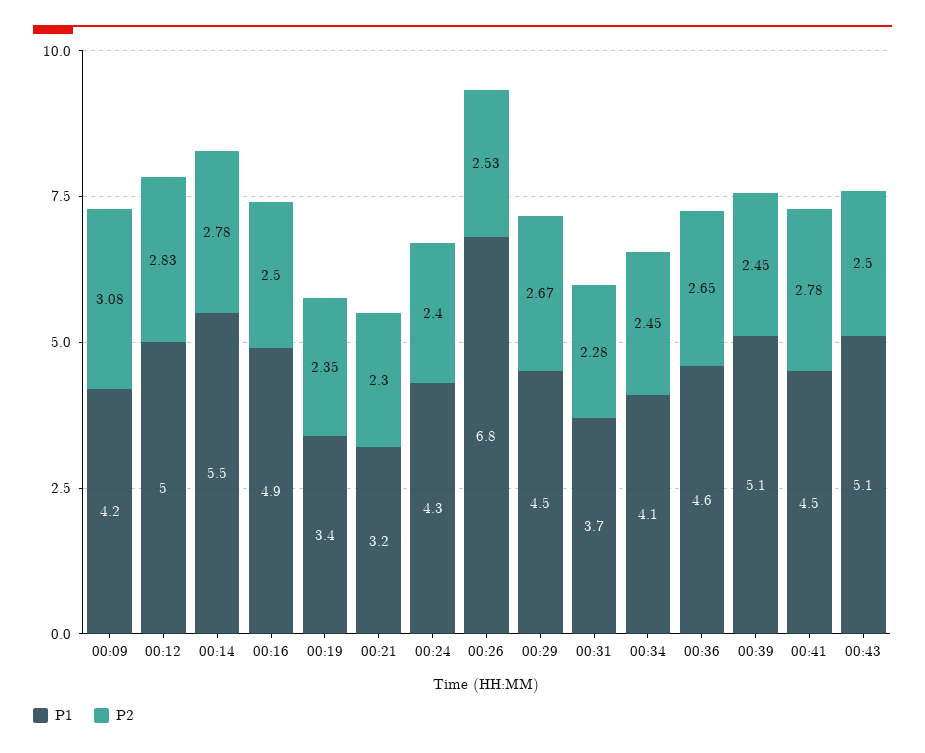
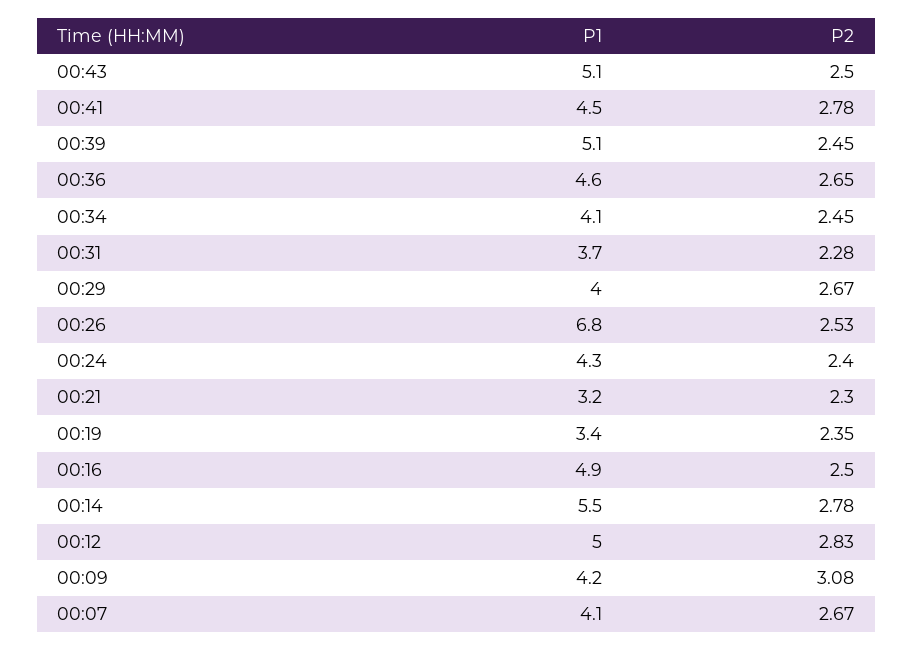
P1, 00:29: 4.5 -> 4
P1, 00:07: none -> 4.1
P2, 00:07: none -> 2.67

